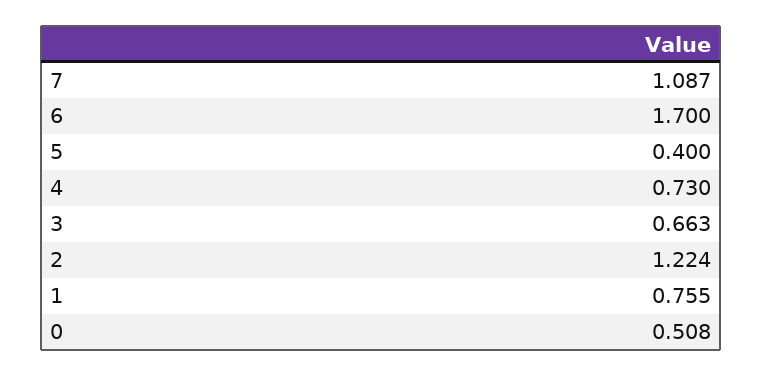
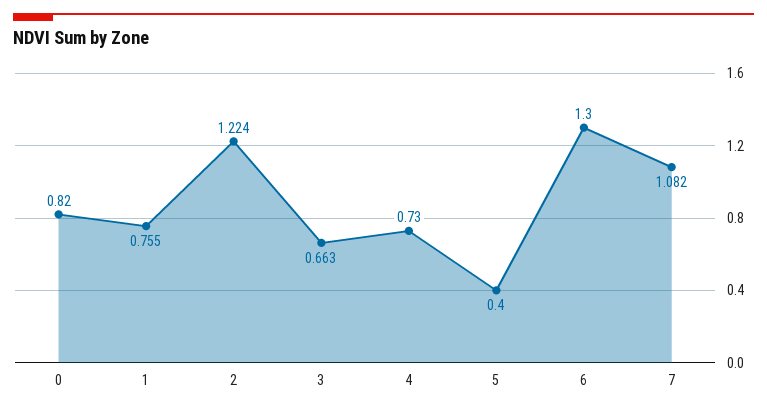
7: 1.087 -> 1.082
6: 1.7 -> 1.3
0: 0.508 -> 0.82

